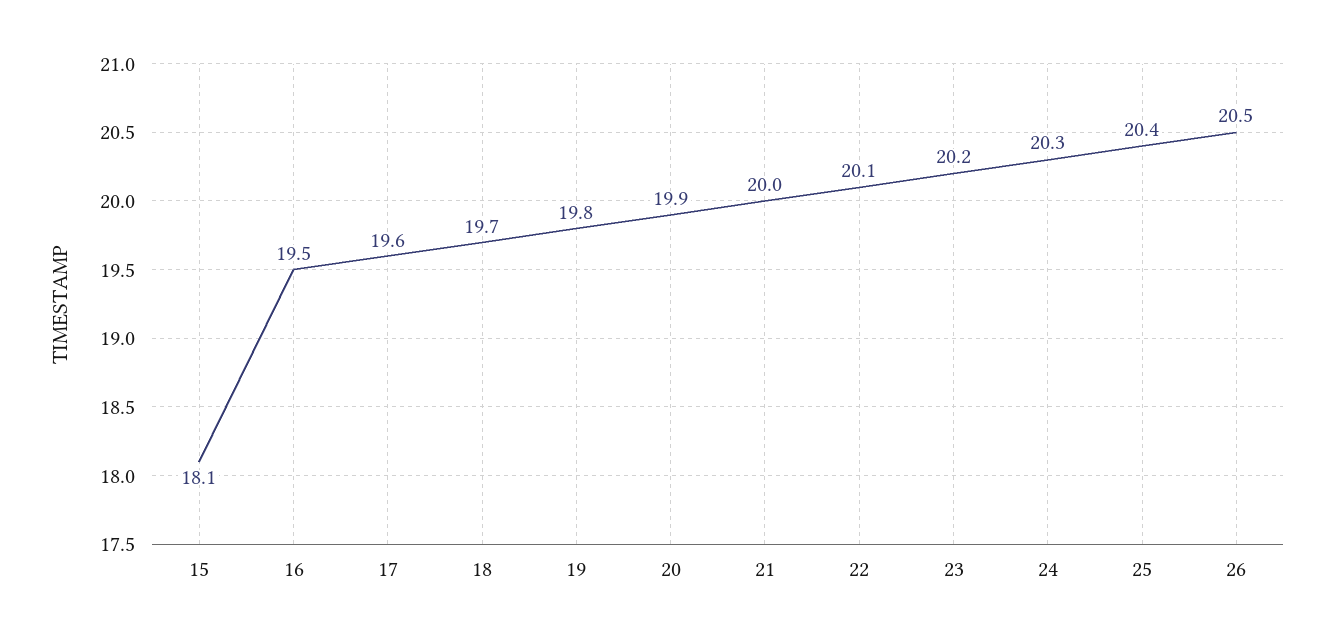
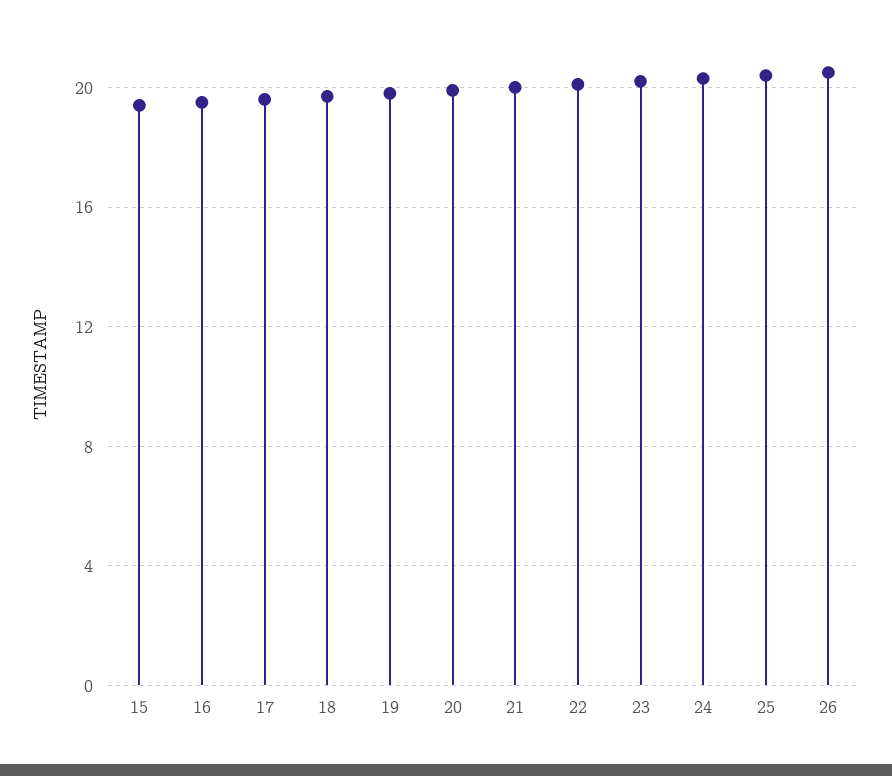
15: 18.1 -> 19.5

